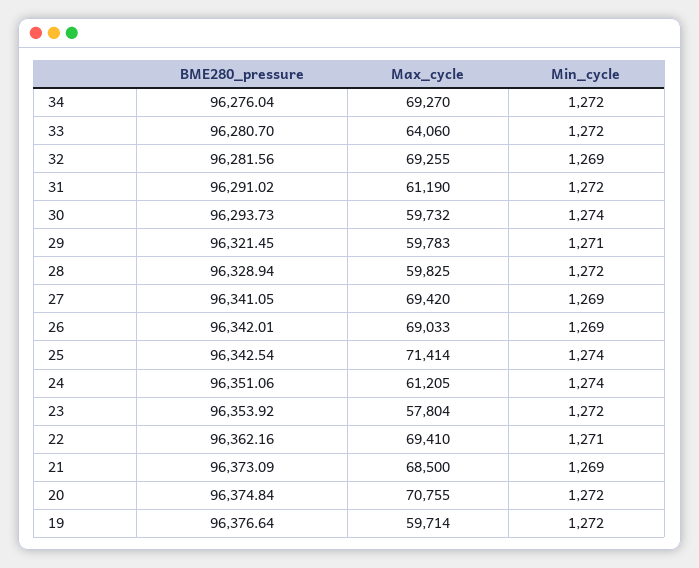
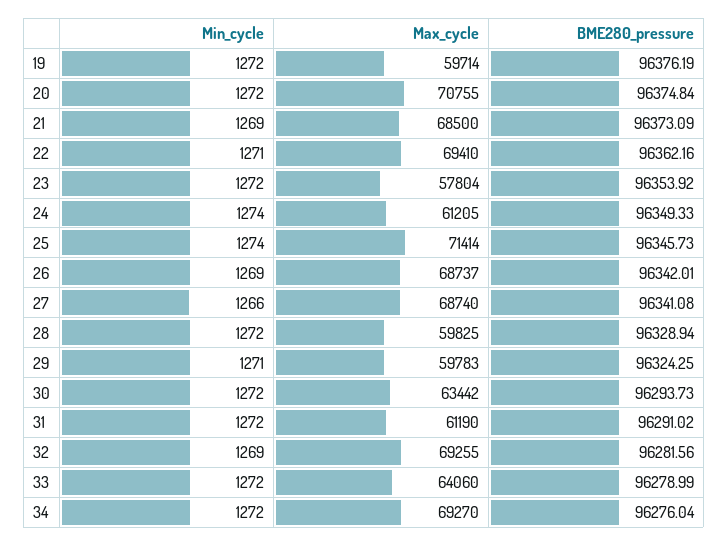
BME280_pressure, 33: 96280.7 -> 96278.99
Max_cycle, 30: 59732 -> 63442
Min_cycle, 30: 1274 -> 1272
BME280_pressure, 29: 96321.45 -> 96324.25
BME280_pressure, 27: 96341.05 -> 96341.08
Max_cycle, 27: 69420 -> 68740
Min_cycle, 27: 1269 -> 1266
Max_cycle, 26: 69033 -> 68737
BME280_pressure, 25: 96342.54 -> 96345.73
BME280_pressure, 24: 96351.06 -> 96349.33
BME280_pressure, 19: 96376.64 -> 96376.19

